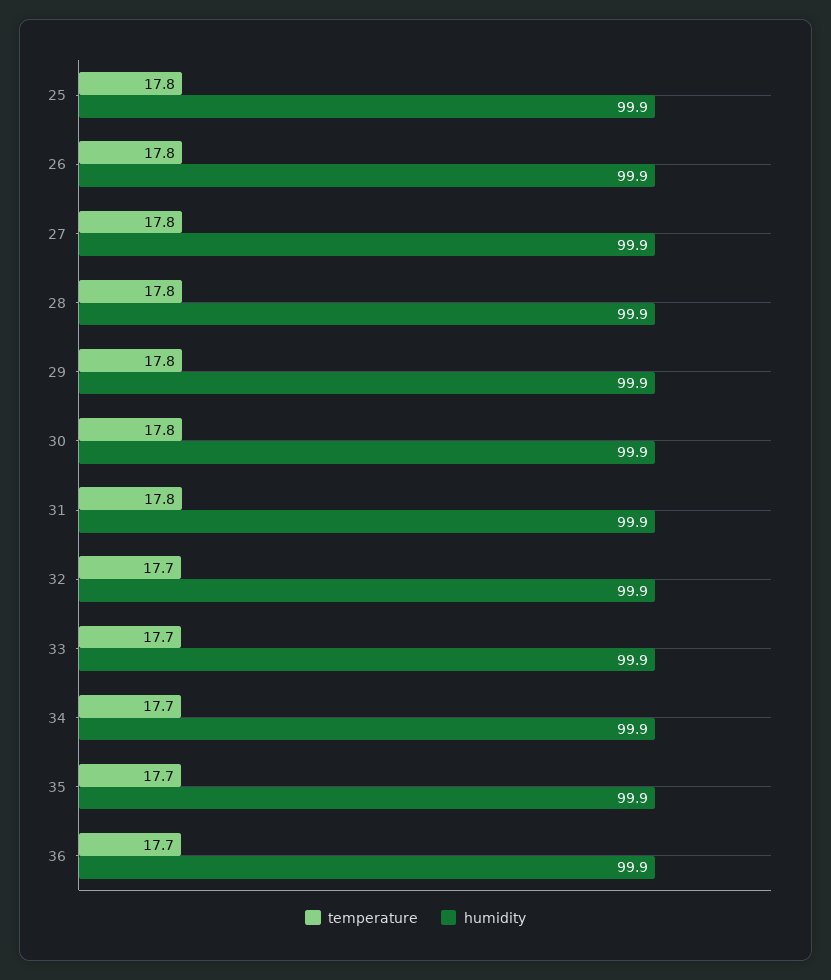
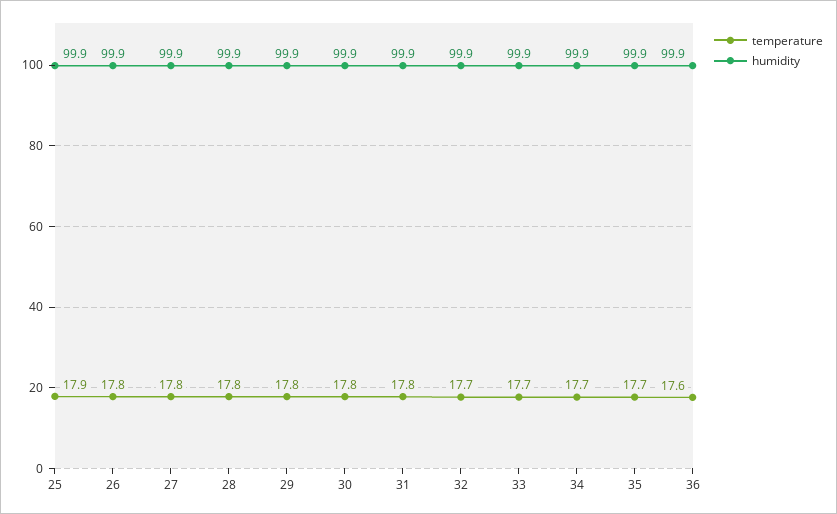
temperature, 25: 17.8 -> 17.9
temperature, 36: 17.7 -> 17.6

